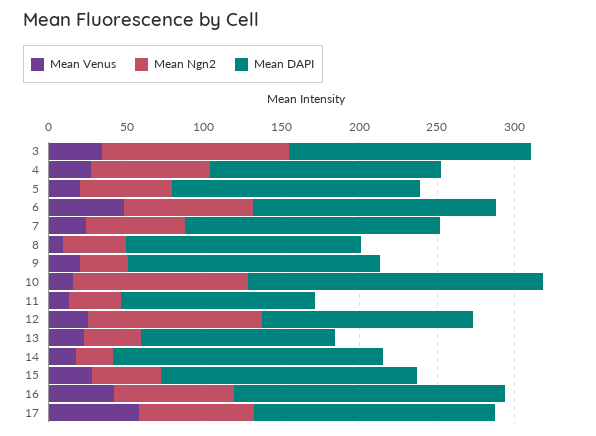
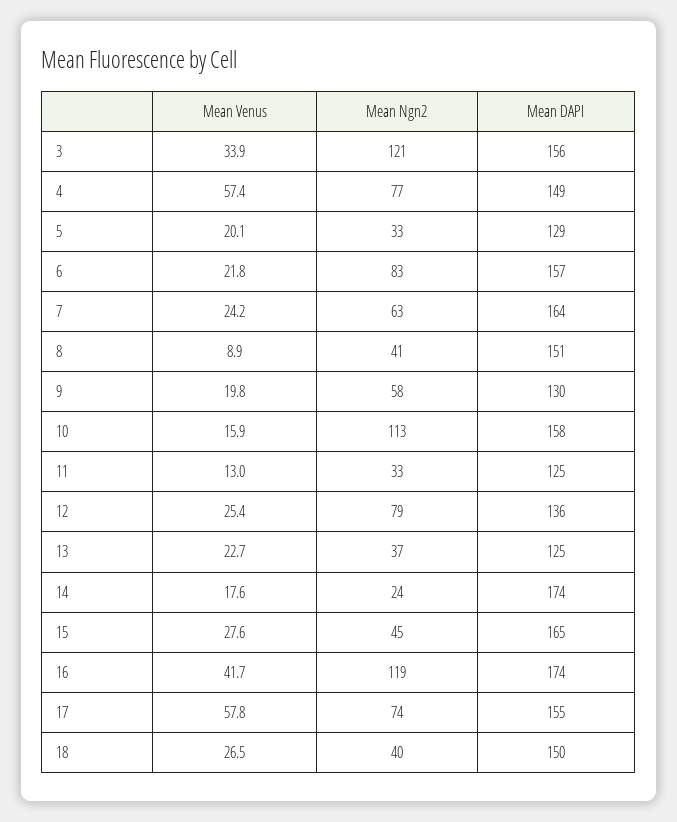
Mean Venus, 4: 30 -> 57.4
Mean Ngn2, 5: 60 -> 33
Mean DAPI, 5: 160 -> 129
Mean Venus, 6: 50 -> 21.8
Mean Ngn2, 9: 30 -> 58
Mean DAPI, 9: 160 -> 130
Mean DAPI, 10: 190 -> 158
Mean Ngn2, 12: 110 -> 79
Mean Ngn2, 16: 80 -> 119
Mean Venus, 18: none -> 26.5
Mean Ngn2, 18: none -> 40
Mean DAPI, 18: none -> 150

